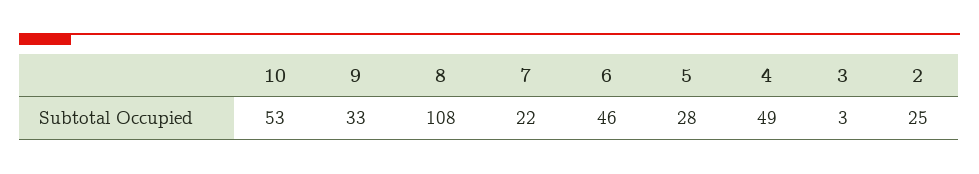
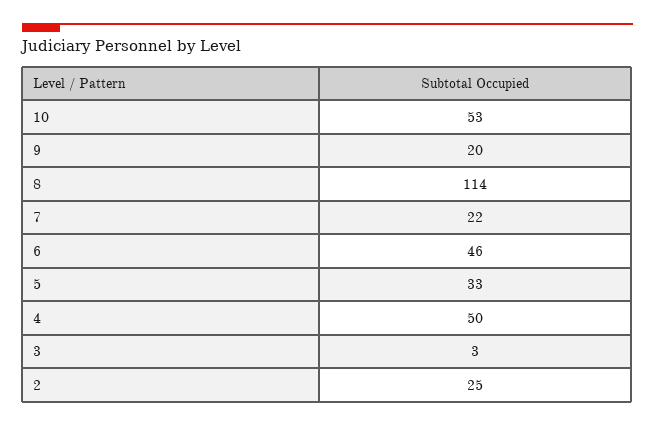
9: 33 -> 20
8: 108 -> 114
5: 28 -> 33
4: 49 -> 50

